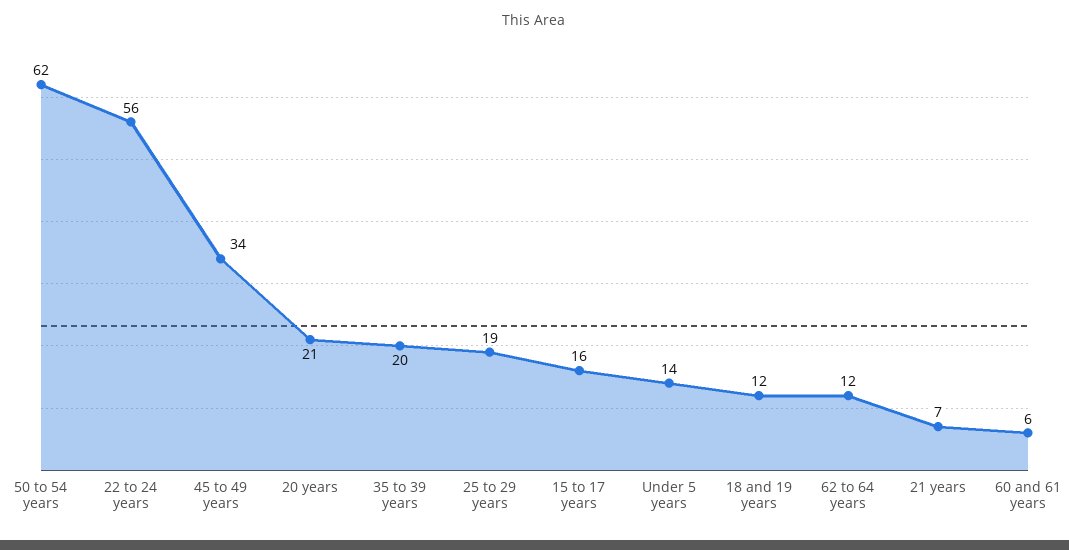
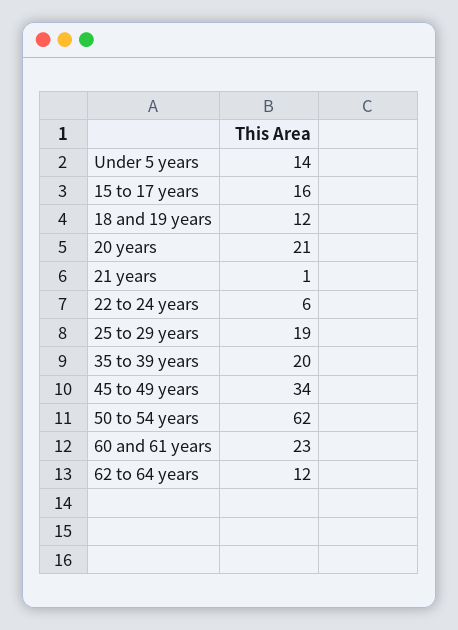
22 to 24 years: 56 -> 6
21 years: 7 -> 1
60 and 61 years: 6 -> 23

